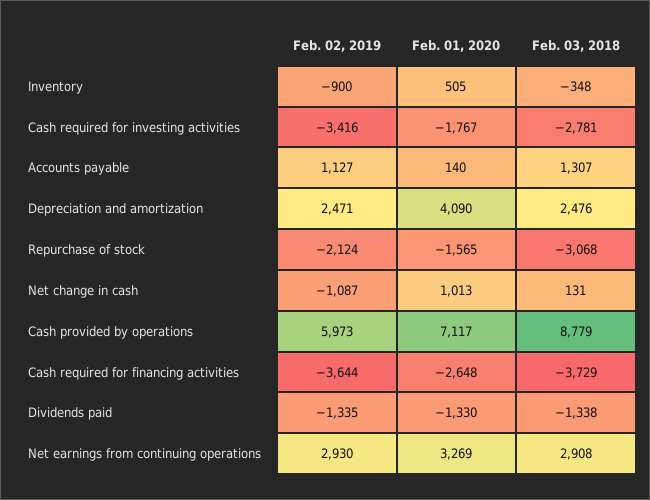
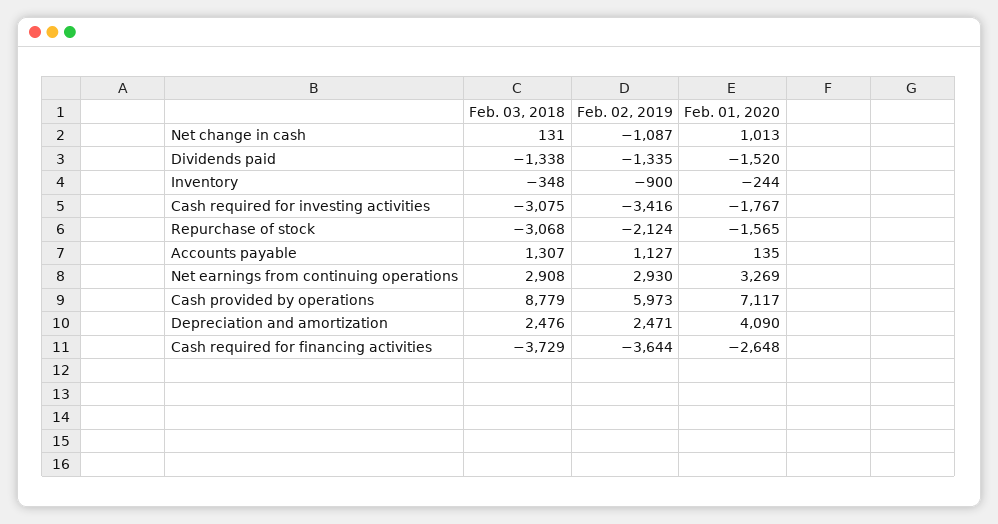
Feb. 01, 2020, Inventory: 505 -> -244
Feb. 03, 2018, Cash required for investing activities: -2781 -> -3075
Feb. 01, 2020, Accounts payable: 140 -> 135
Feb. 01, 2020, Dividends paid: -1330 -> -1520

